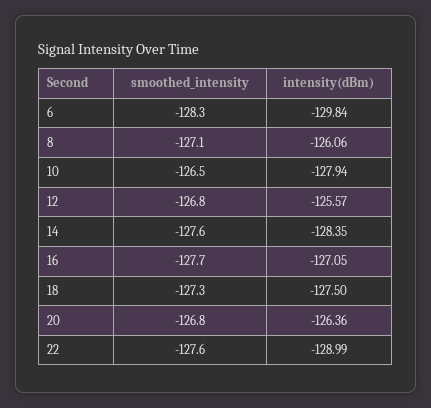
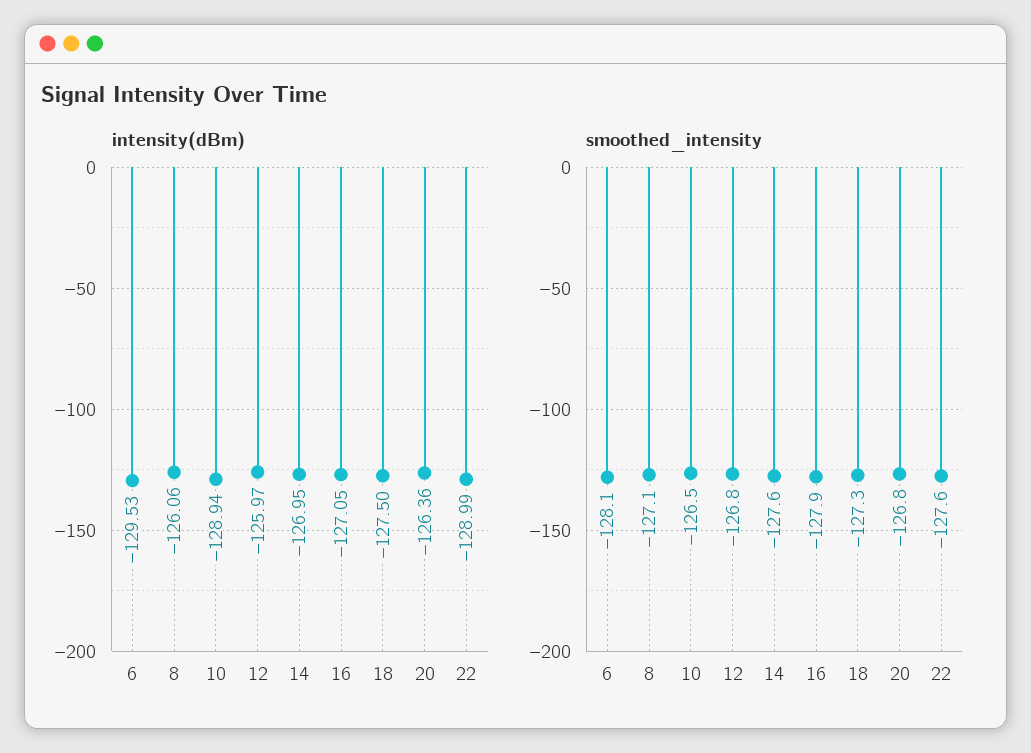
smoothed_intensity, 6: -128.3 -> -128.1
intensity(dBm), 6: -129.84 -> -129.53
intensity(dBm), 10: -127.94 -> -128.94
intensity(dBm), 12: -125.57 -> -125.97
intensity(dBm), 14: -128.35 -> -126.95
smoothed_intensity, 16: -127.7 -> -127.9

